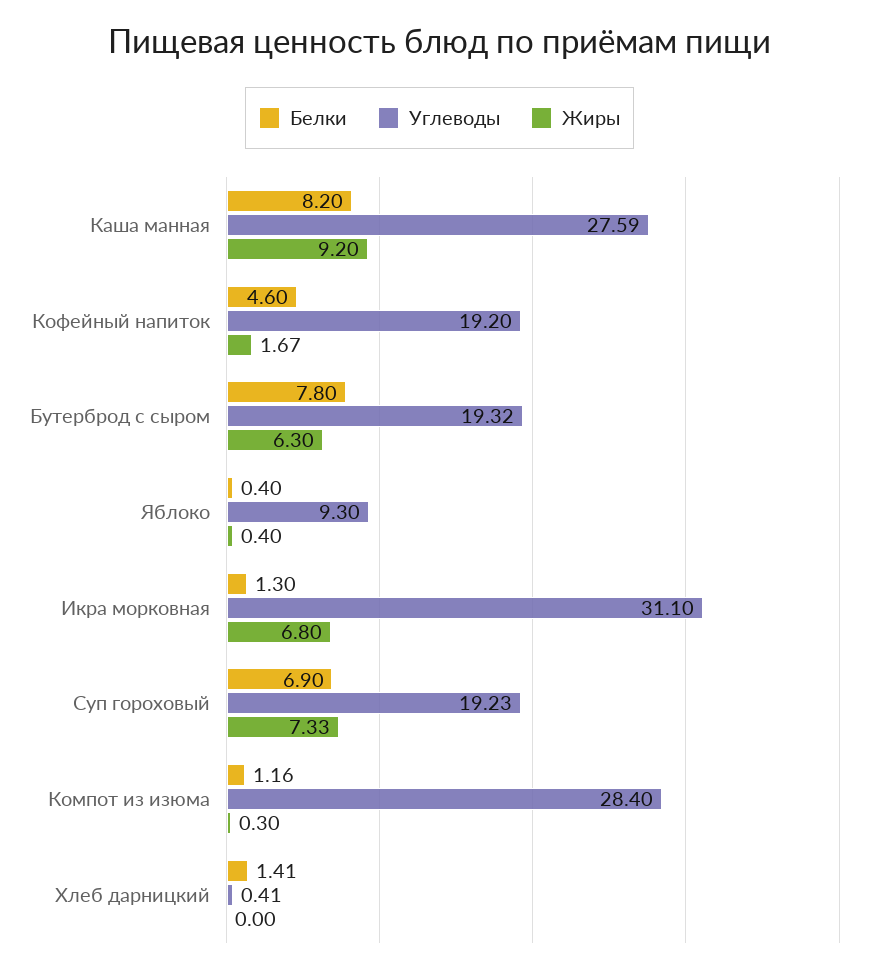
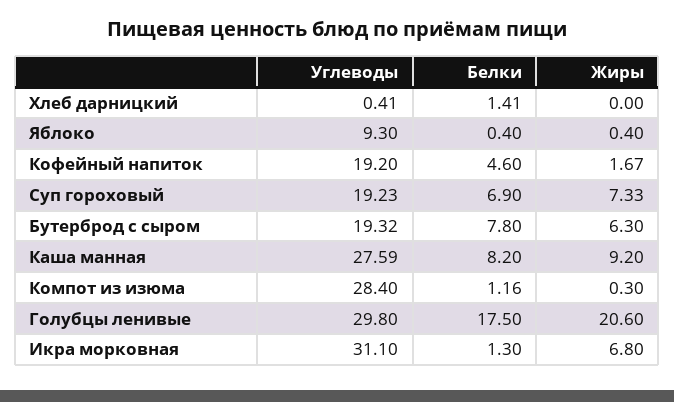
Углеводы, Голубцы ленивые: none -> 29.8
Белки, Голубцы ленивые: none -> 17.5
Жиры, Голубцы ленивые: none -> 20.6

